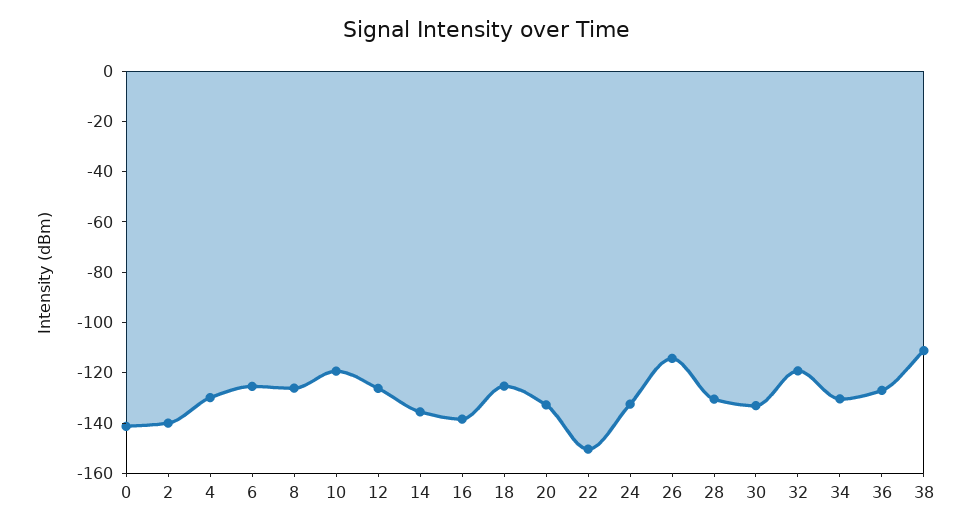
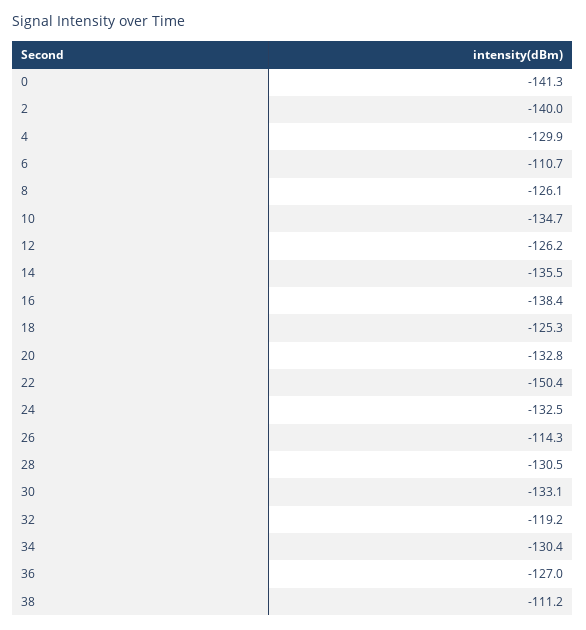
6: -125 -> -110.7
10: -120 -> -134.7

